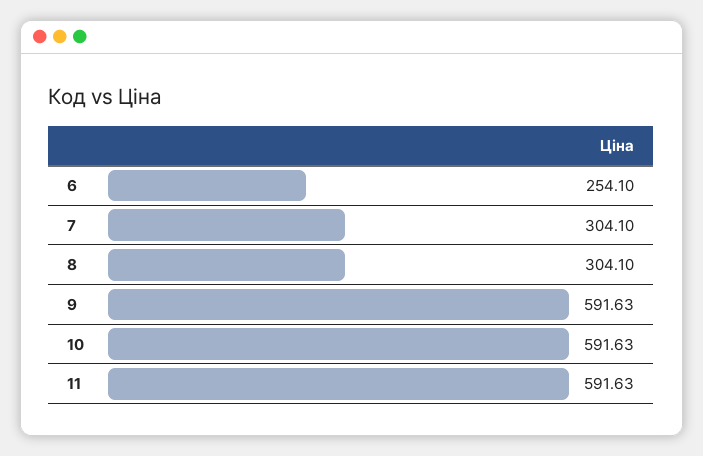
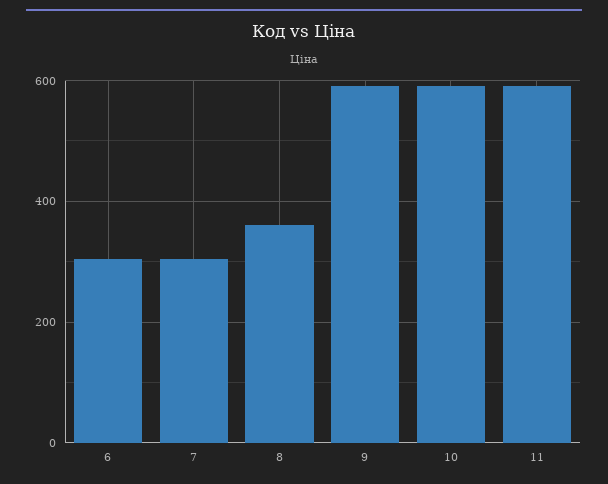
6: 254.1 -> 300
8: 304.1 -> 360

